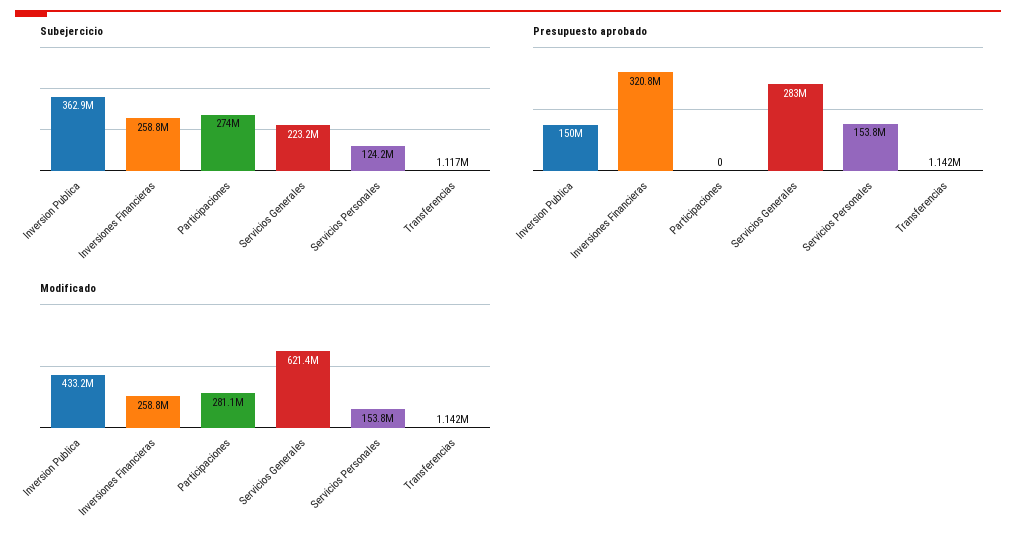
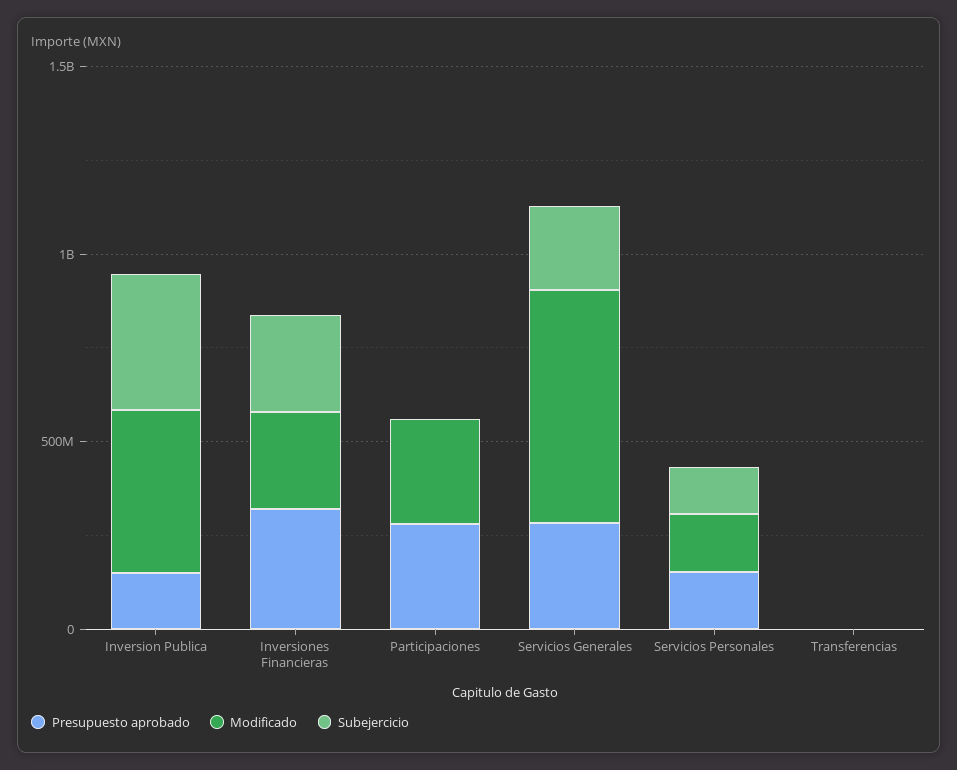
Subejercicio, Participaciones: 274000000 -> 0
Presupuesto aprobado, Participaciones: 0 -> 300000000

